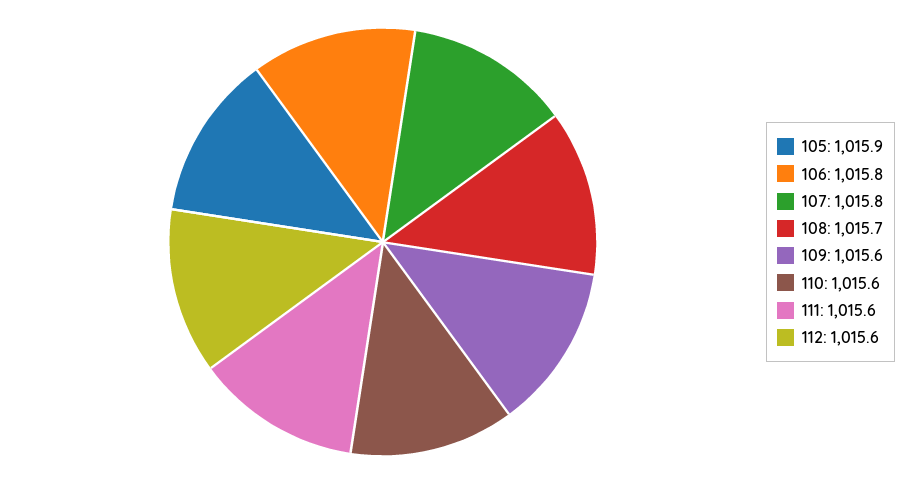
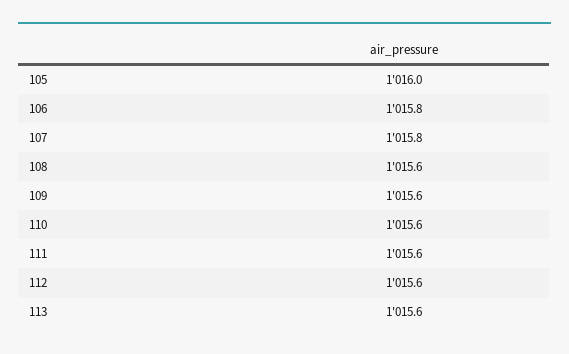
105: 1015.9 -> 1016
108: 1015.7 -> 1015.6
113: none -> 1015.6

